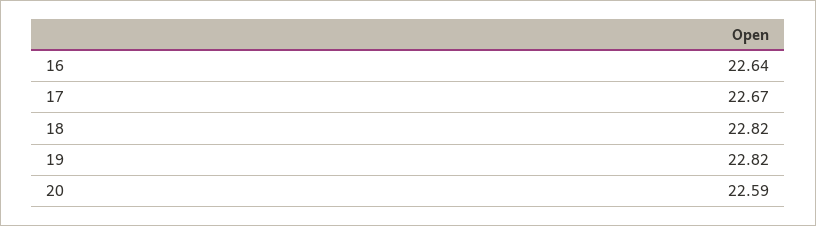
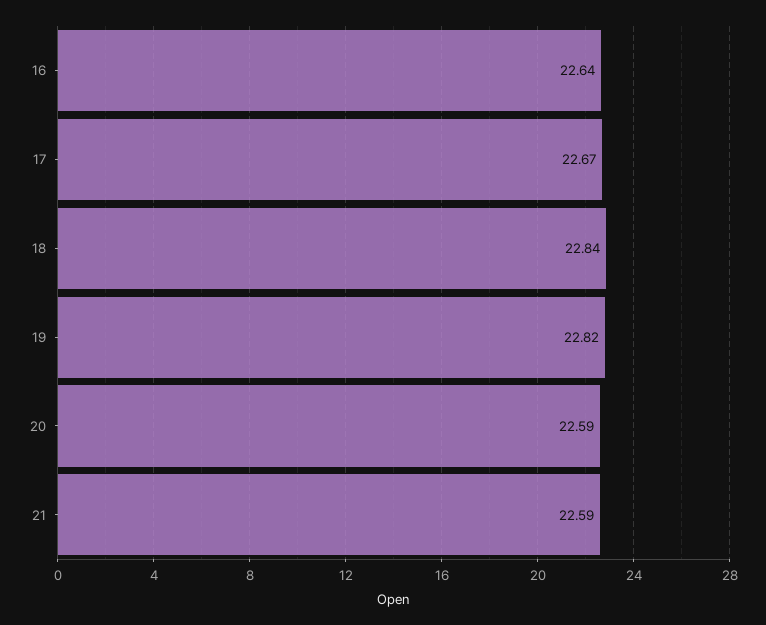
18: 22.82 -> 22.84
21: none -> 22.59

